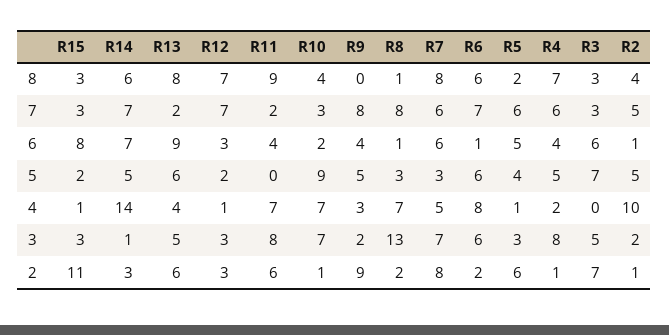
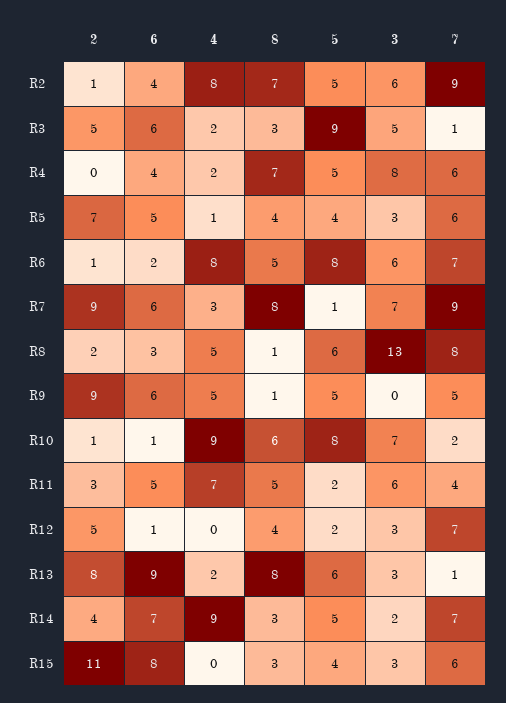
R14, 8: 6 -> 3
R12, 8: 7 -> 4
R11, 8: 9 -> 5
R10, 8: 4 -> 6
R9, 8: 0 -> 1
R6, 8: 6 -> 5
R5, 8: 2 -> 4
R2, 8: 4 -> 7
R15, 7: 3 -> 6
R13, 7: 2 -> 1
R11, 7: 2 -> 4
R10, 7: 3 -> 2
R9, 7: 8 -> 5
R7, 7: 6 -> 9
R3, 7: 3 -> 1
R2, 7: 5 -> 9
R12, 6: 3 -> 1
R11, 6: 4 -> 5
R10, 6: 2 -> 1
R9, 6: 4 -> 6
R8, 6: 1 -> 3
R6, 6: 1 -> 2
R2, 6: 1 -> 4
R15, 5: 2 -> 4
R11, 5: 0 -> 2
R10, 5: 9 -> 8
R8, 5: 3 -> 6
R7, 5: 3 -> 1
R6, 5: 6 -> 8
R3, 5: 7 -> 9
R15, 4: 1 -> 0
R14, 4: 14 -> 9
R13, 4: 4 -> 2
R12, 4: 1 -> 0
R10, 4: 7 -> 9
R9, 4: 3 -> 5
R8, 4: 7 -> 5
R7, 4: 5 -> 3
R3, 4: 0 -> 2
R2, 4: 10 -> 8
R14, 3: 1 -> 2
R13, 3: 5 -> 3
R11, 3: 8 -> 6
R9, 3: 2 -> 0
R2, 3: 2 -> 6
R14, 2: 3 -> 4
R13, 2: 6 -> 8
R12, 2: 3 -> 5
R11, 2: 6 -> 3
R7, 2: 8 -> 9
R6, 2: 2 -> 1
R5, 2: 6 -> 7
R4, 2: 1 -> 0
R3, 2: 7 -> 5

